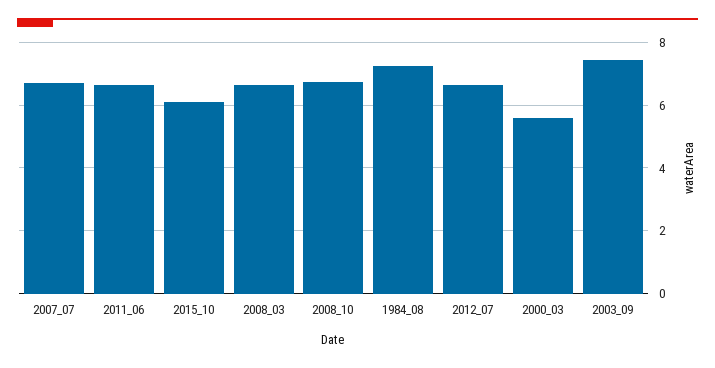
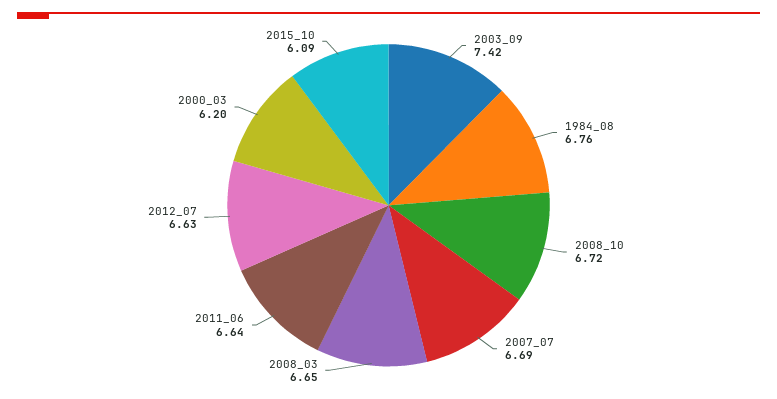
1984_08: 7.2 -> 6.76
2000_03: 5.6 -> 6.2

